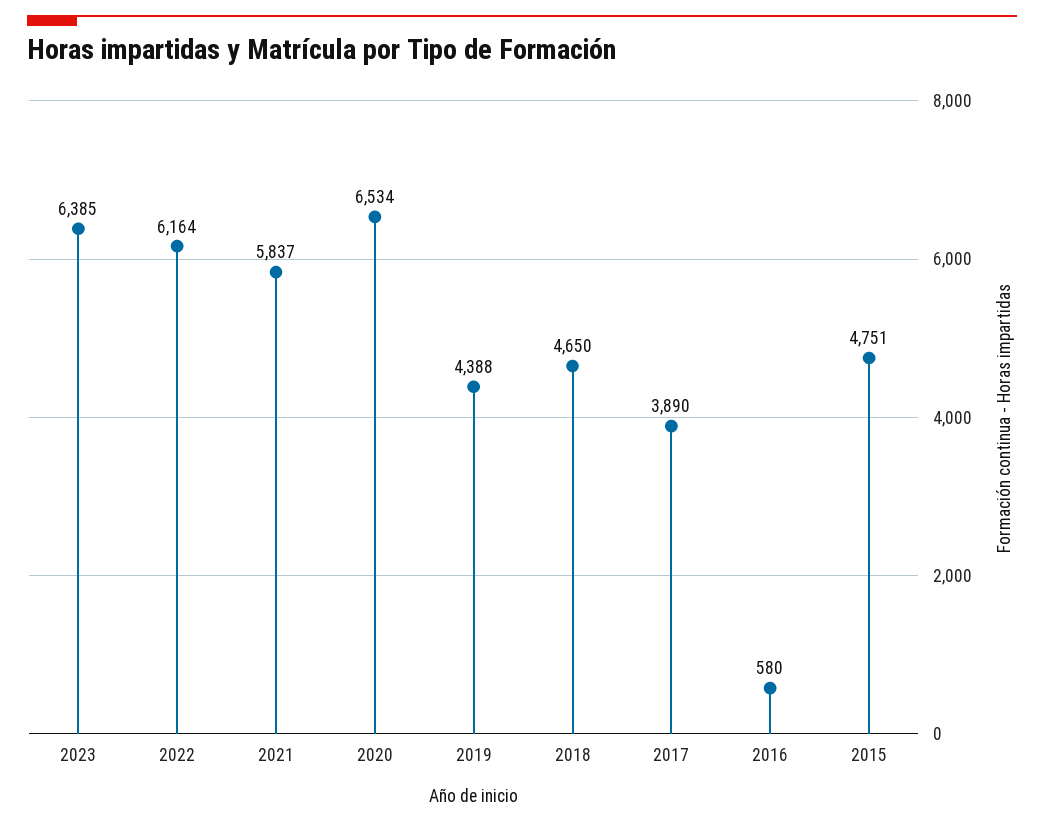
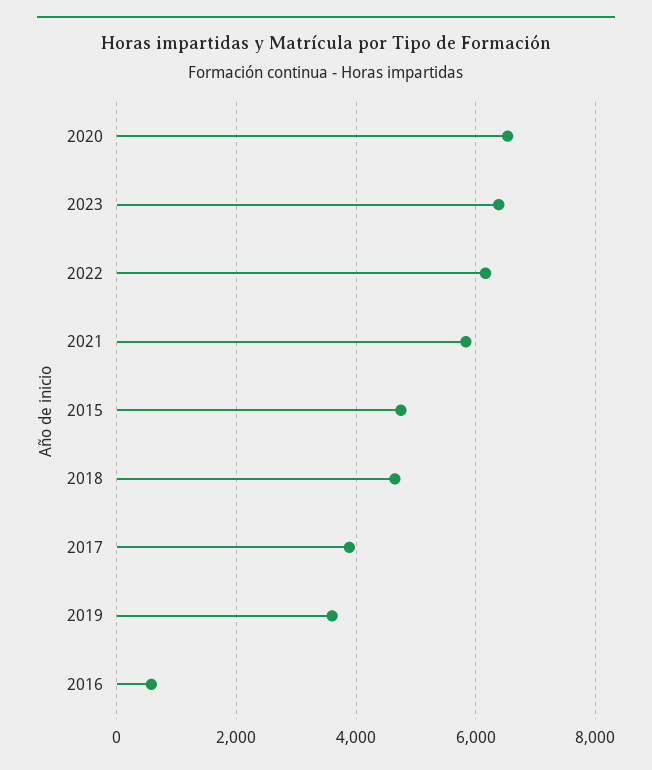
2019: 4388 -> 3600

